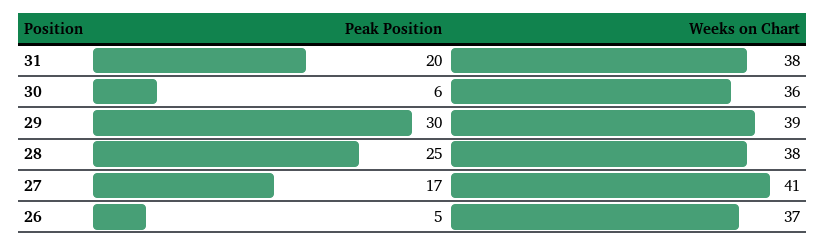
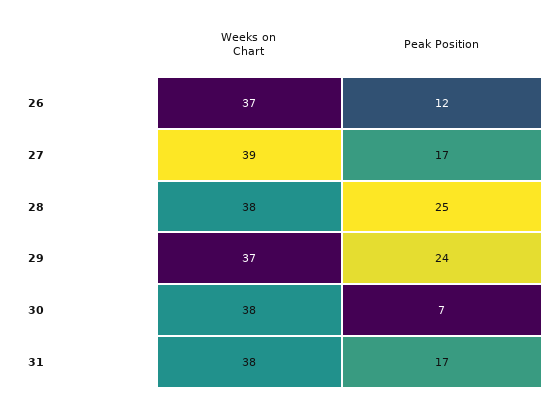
Peak Position, 31: 20 -> 17
Peak Position, 30: 6 -> 7
Weeks on Chart, 30: 36 -> 38
Peak Position, 29: 30 -> 24
Weeks on Chart, 29: 39 -> 37
Weeks on Chart, 27: 41 -> 39
Peak Position, 26: 5 -> 12

